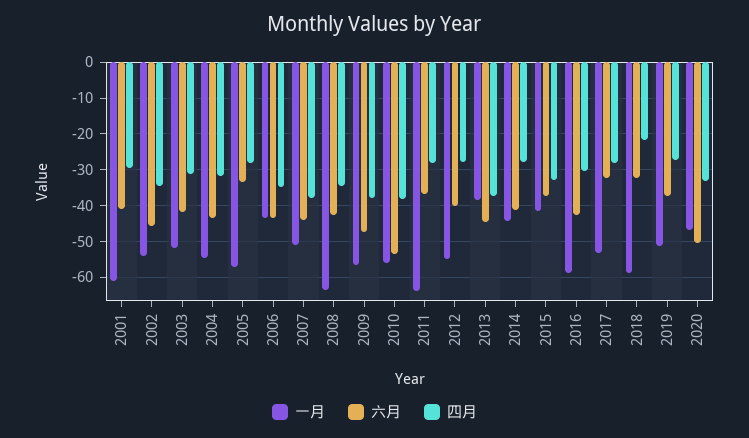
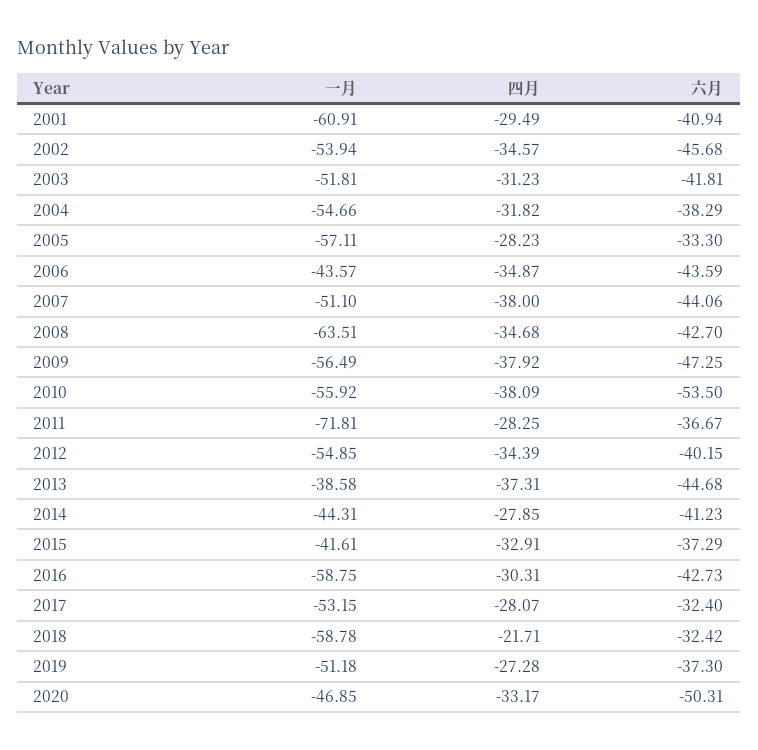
六月, 2004: -44 -> -38.29
一月, 2011: -64 -> -71.81
四月, 2012: -28 -> -34.39

